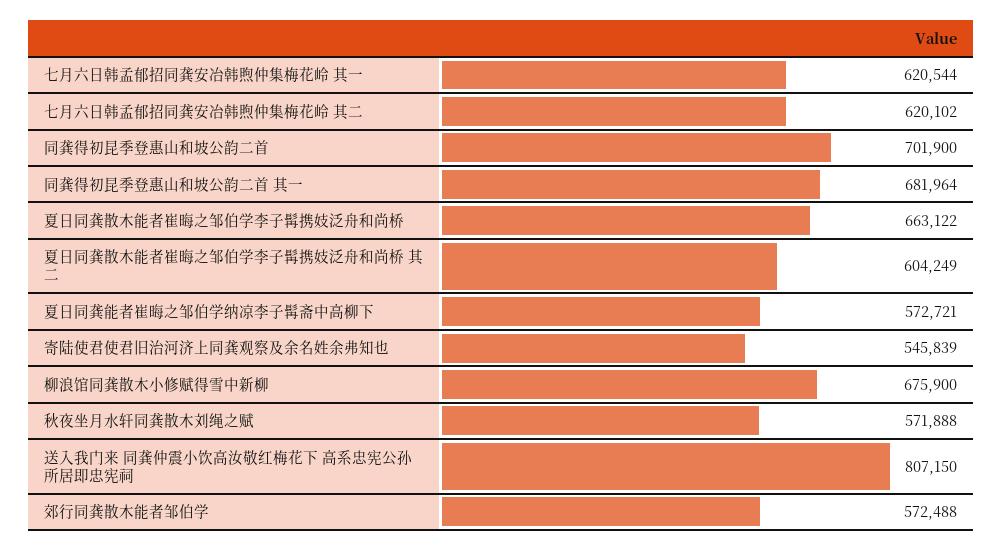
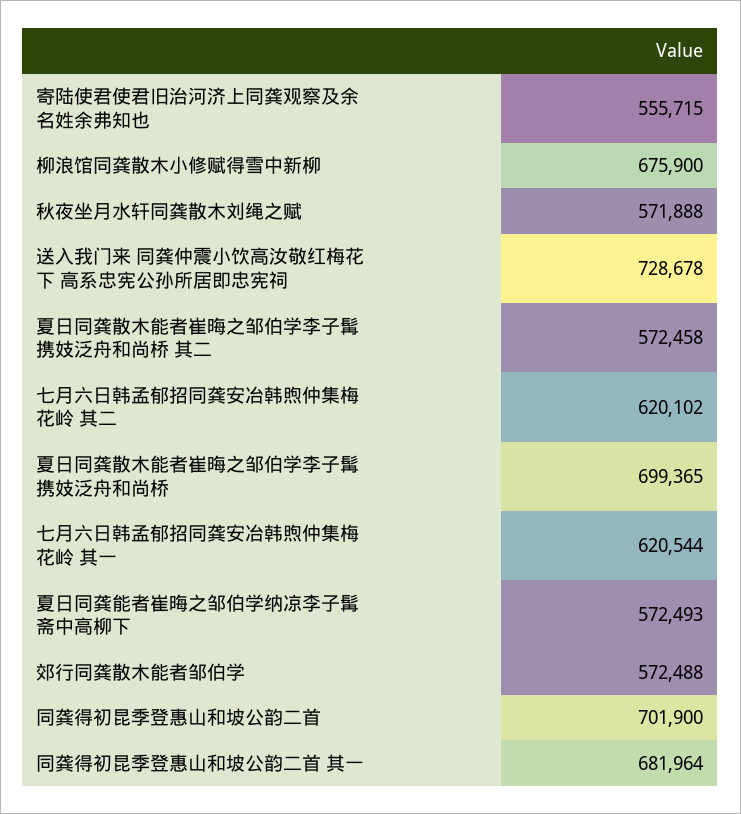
夏日同龚散木能者崔晦之邹伯学李子髯携妓泛舟和尚桥: 663122 -> 699365
夏日同龚散木能者崔晦之邹伯学李子髯携妓泛舟和尚桥 其二: 604249 -> 572458
夏日同龚能者崔晦之邹伯学纳凉李子髯斋中高柳下: 572721 -> 572493
寄陆使君使君旧治河济上同龚观察及余名姓余弗知也: 545839 -> 555715
送入我门来 同龚仲震小饮高汝敬红梅花下 高系忠宪公孙所居即忠宪祠: 807150 -> 728678

